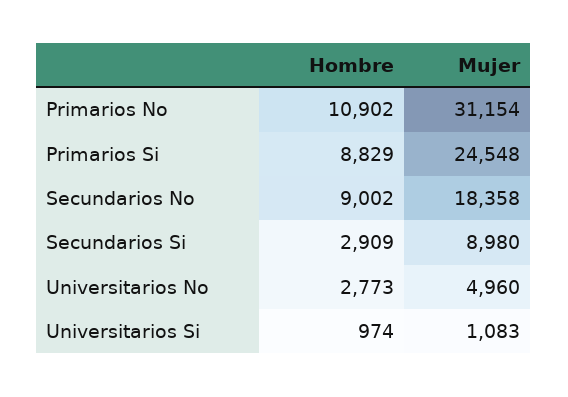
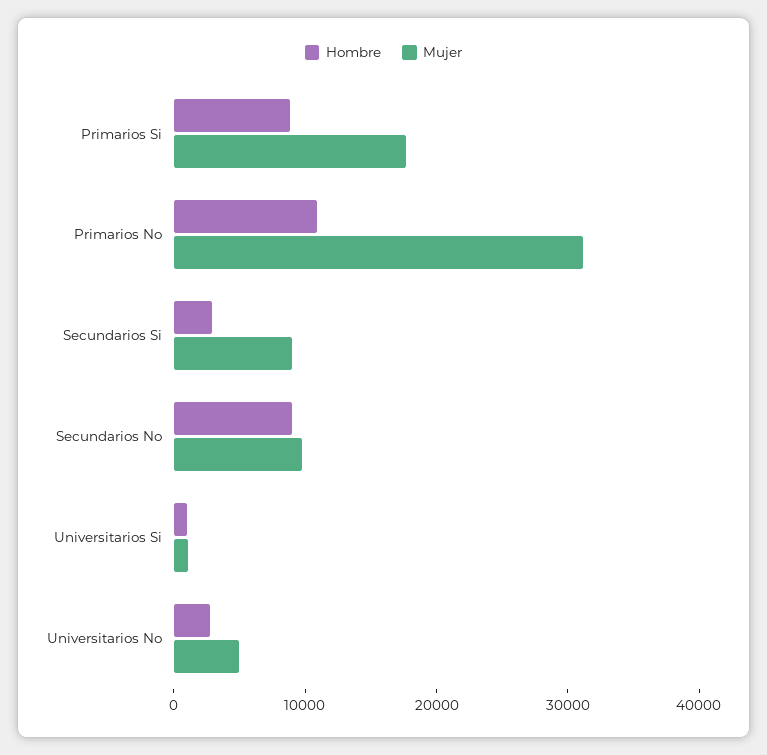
Mujer, Primarios Si: 24548 -> 18000
Mujer, Secundarios No: 18358 -> 10000

